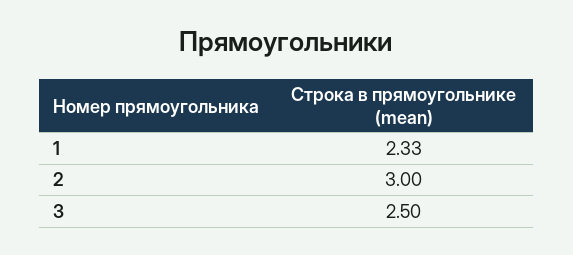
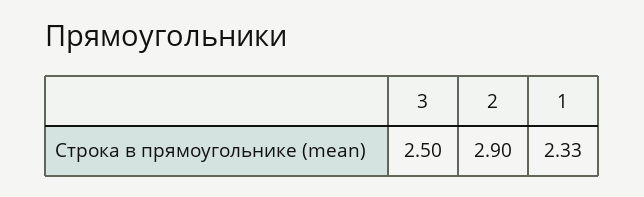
2: 3 -> 2.9

